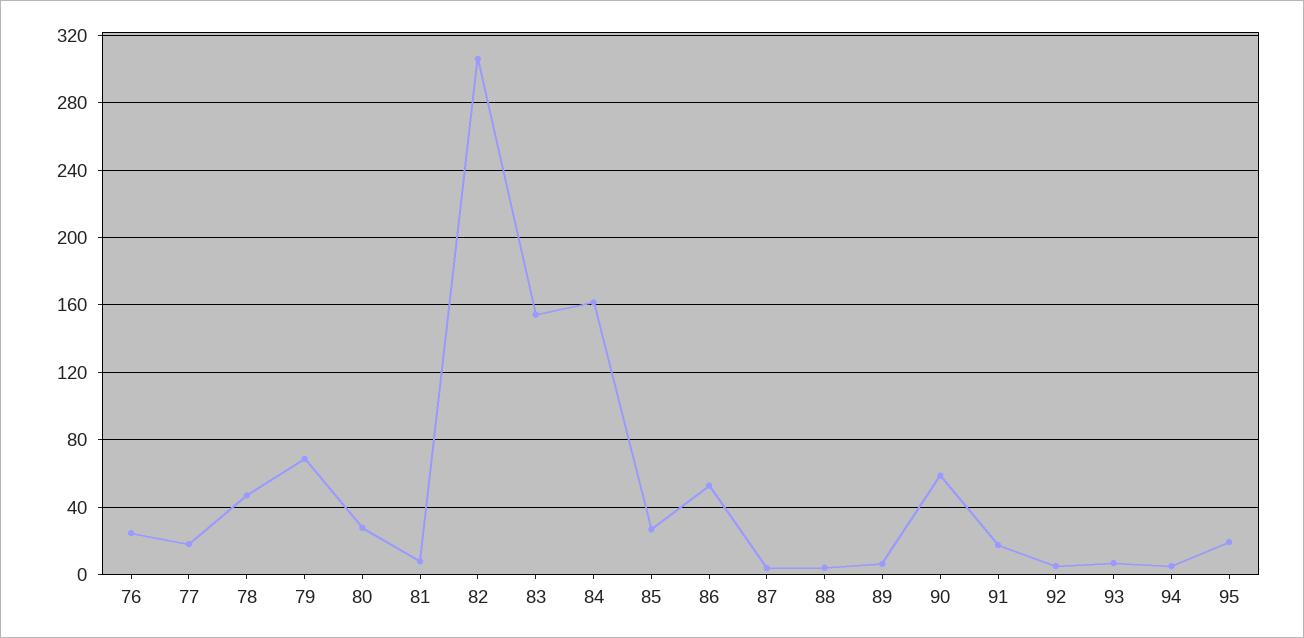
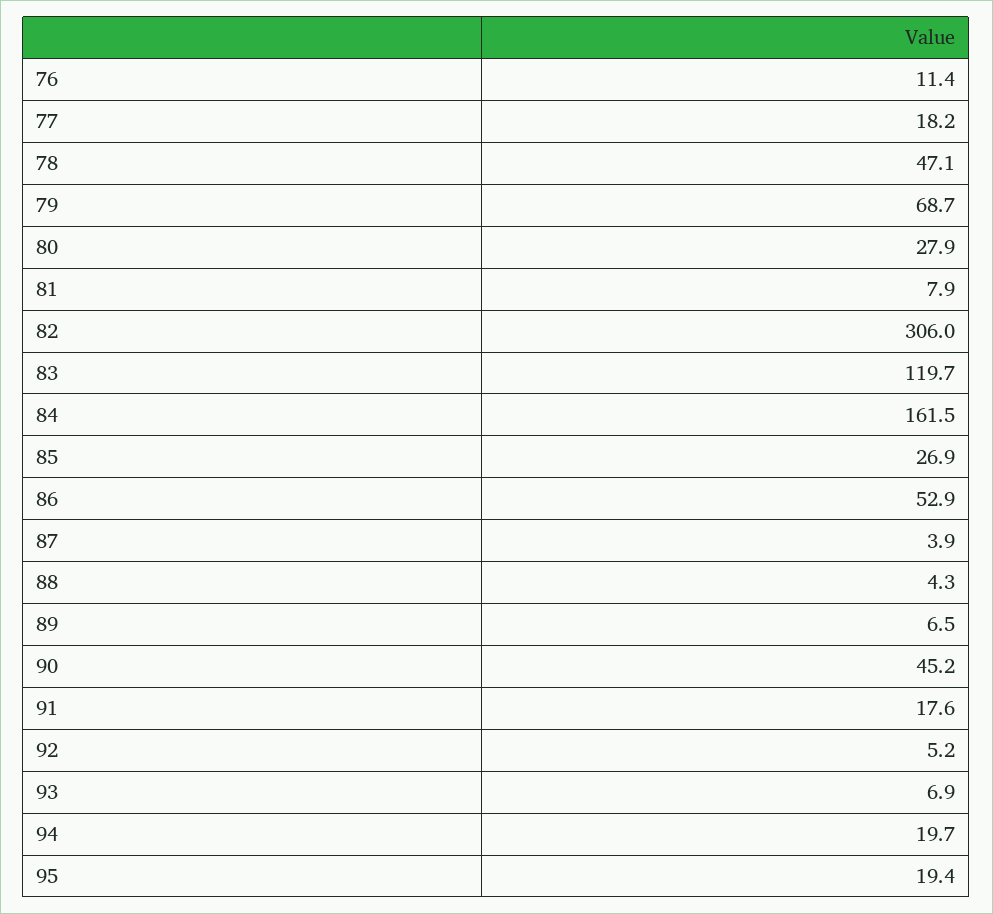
76: 25 -> 11.4
83: 155 -> 119.7
90: 60 -> 45.2
94: 5 -> 19.7

